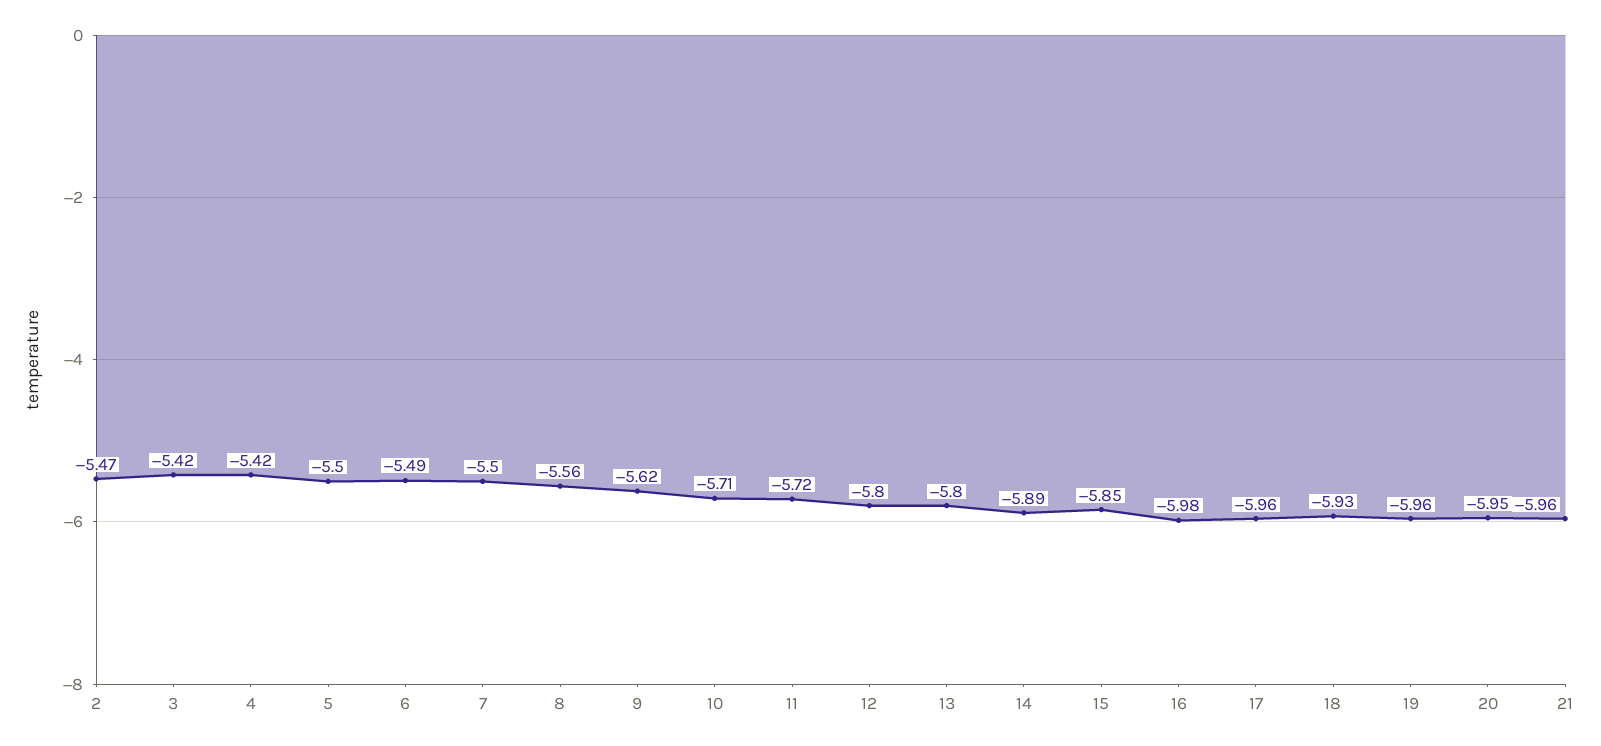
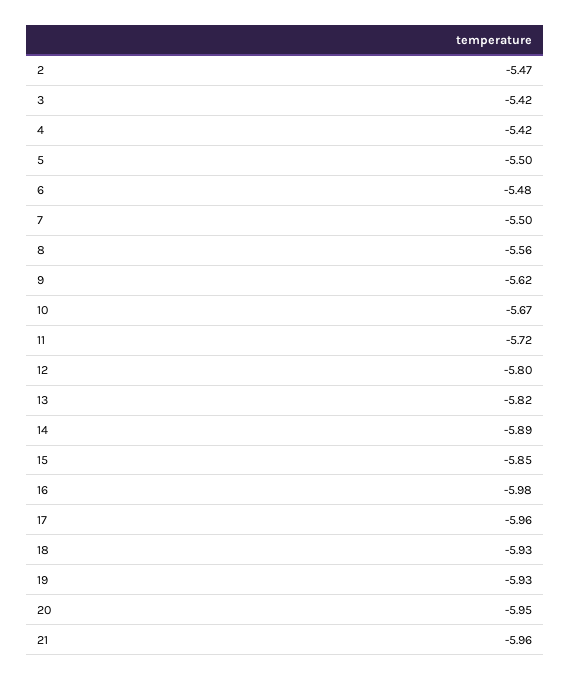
6: -5.49 -> -5.48
10: -5.71 -> -5.67
13: -5.8 -> -5.82
19: -5.96 -> -5.93

